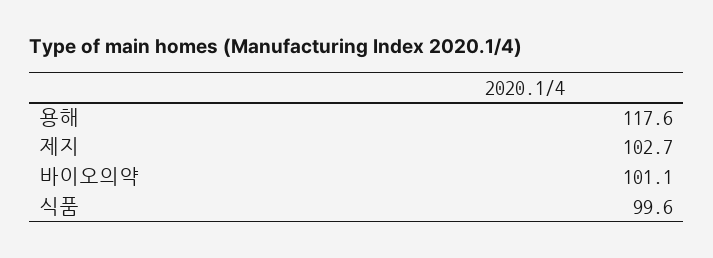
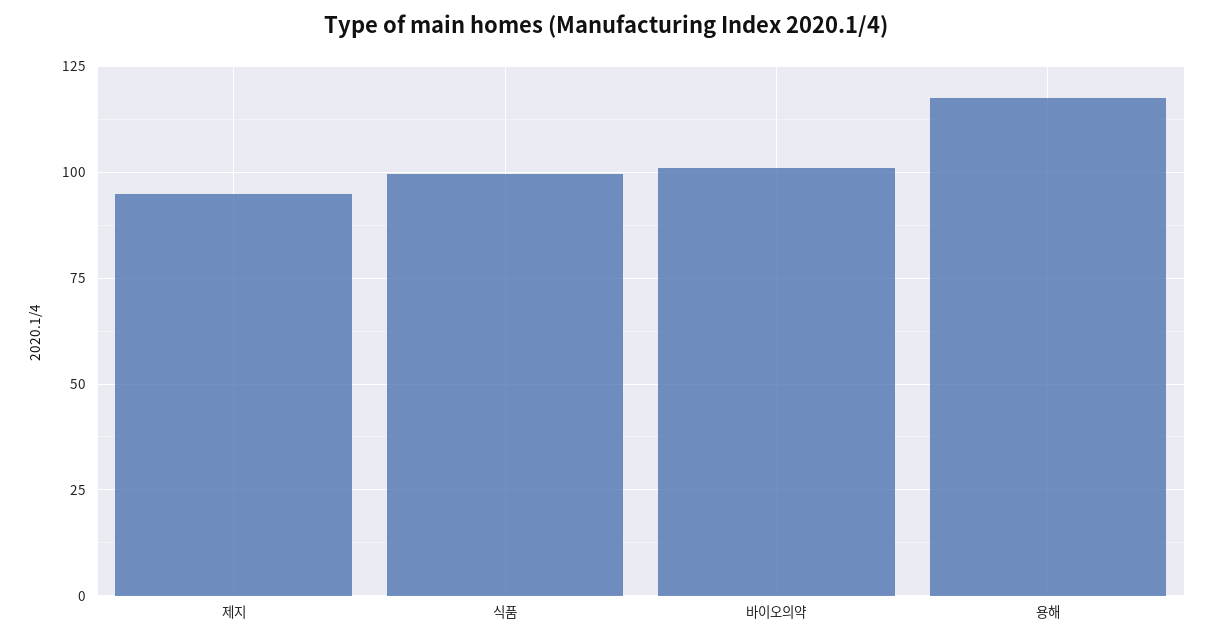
제지: 102.7 -> 95

